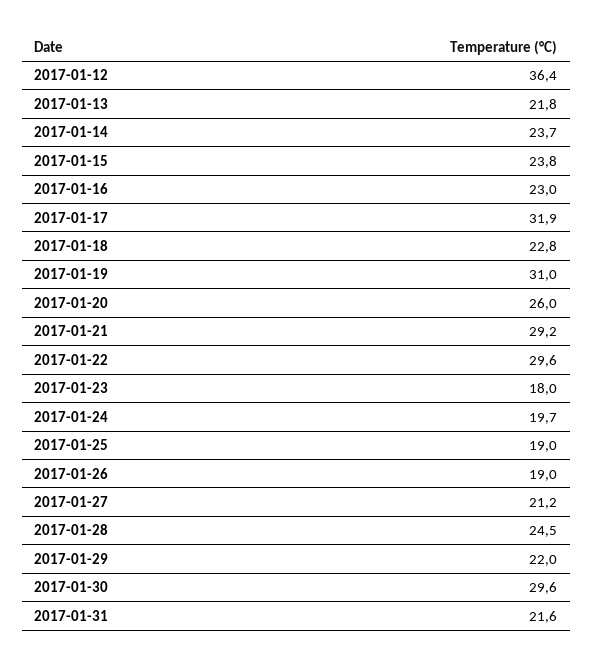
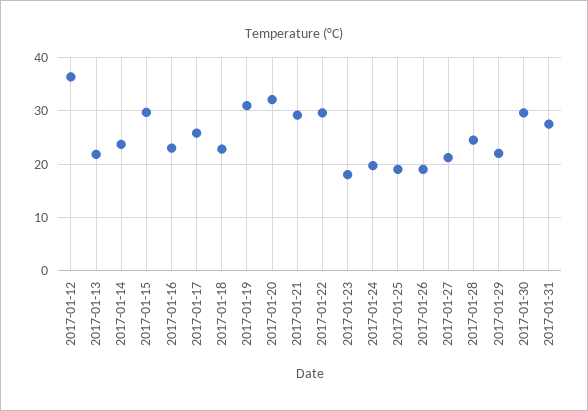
2017-01-15: 23.8 -> 30
2017-01-17: 31.9 -> 26
2017-01-20: 26 -> 32
2017-01-31: 21.6 -> 28

